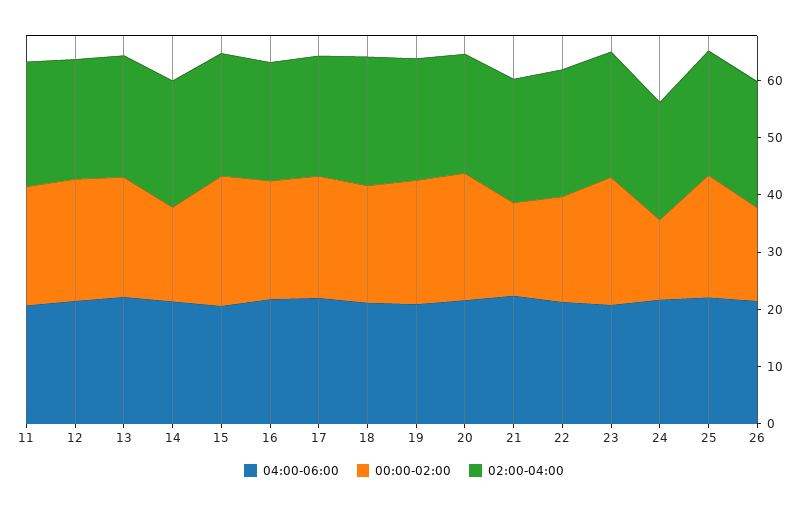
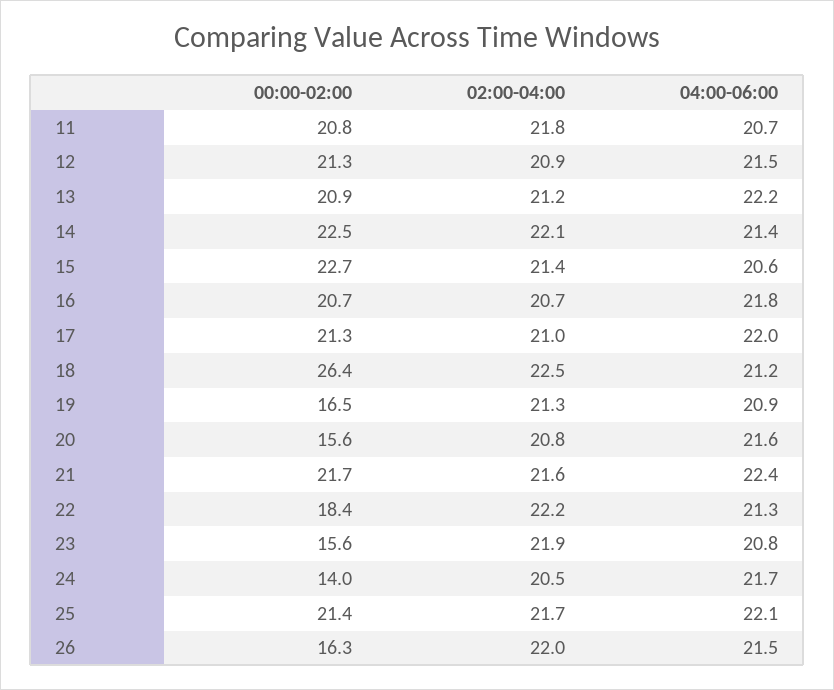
00:00-02:00, 14: 16 -> 22.5
00:00-02:00, 18: 20 -> 26.4
00:00-02:00, 19: 22 -> 16.5
00:00-02:00, 20: 22 -> 15.6
00:00-02:00, 21: 16 -> 21.7
00:00-02:00, 23: 22 -> 15.6

